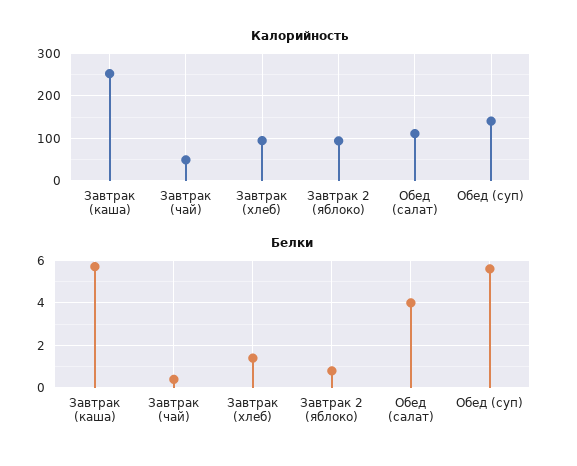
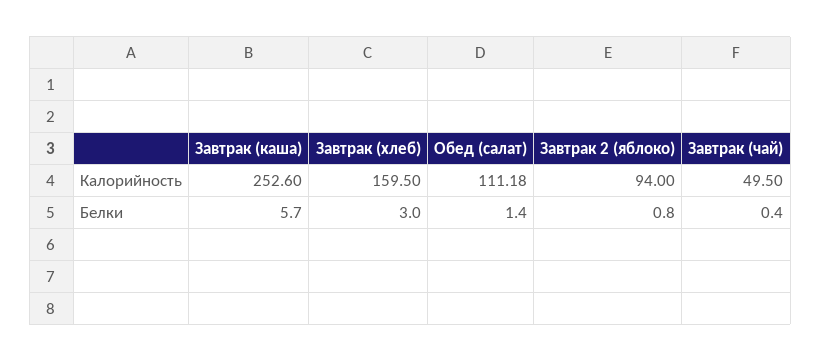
Калорийность, Завтрак (хлеб): 100 -> 159.5
Калорийность, Обед (суп): 140 -> none
Белки, Завтрак (хлеб): 1.5 -> 3
Белки, Обед (салат): 4 -> 1.4
Белки, Обед (суп): 5.5 -> none

